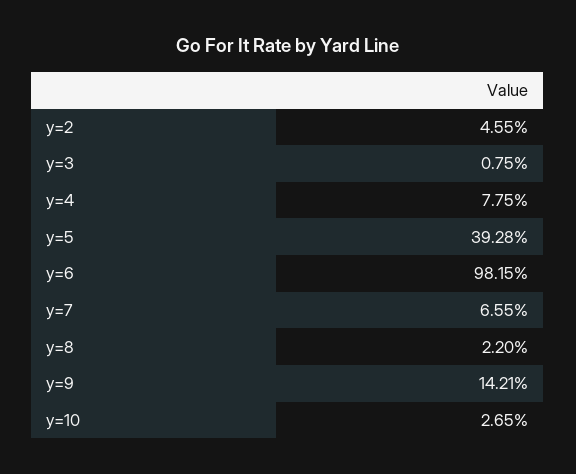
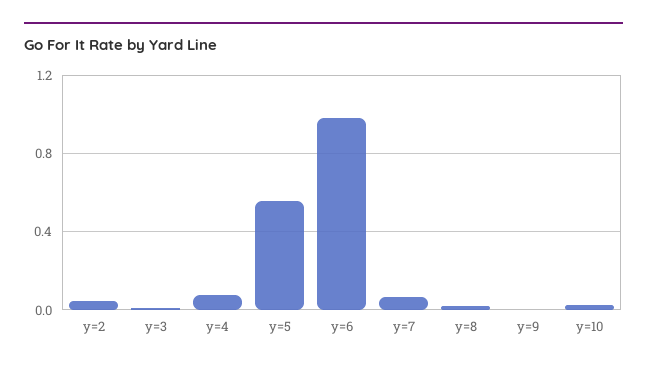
y=5: 0.3928 -> 0.55
y=9: 0.1421 -> 0

